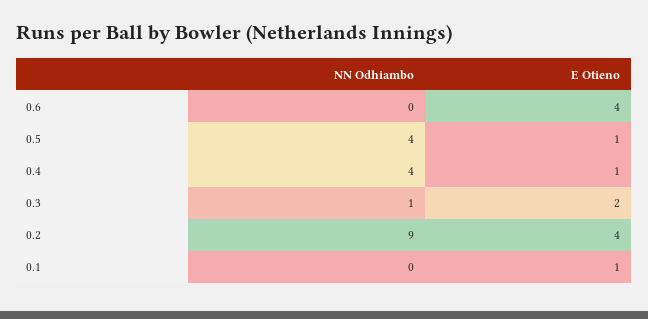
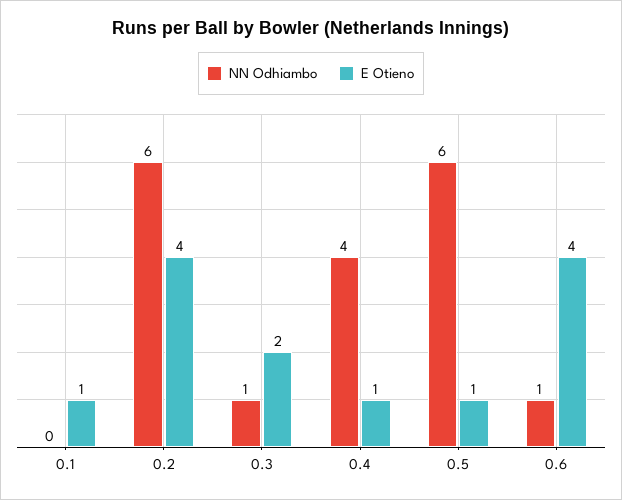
NN Odhiambo, 0.6: 0 -> 1
NN Odhiambo, 0.5: 4 -> 6
NN Odhiambo, 0.2: 9 -> 6

